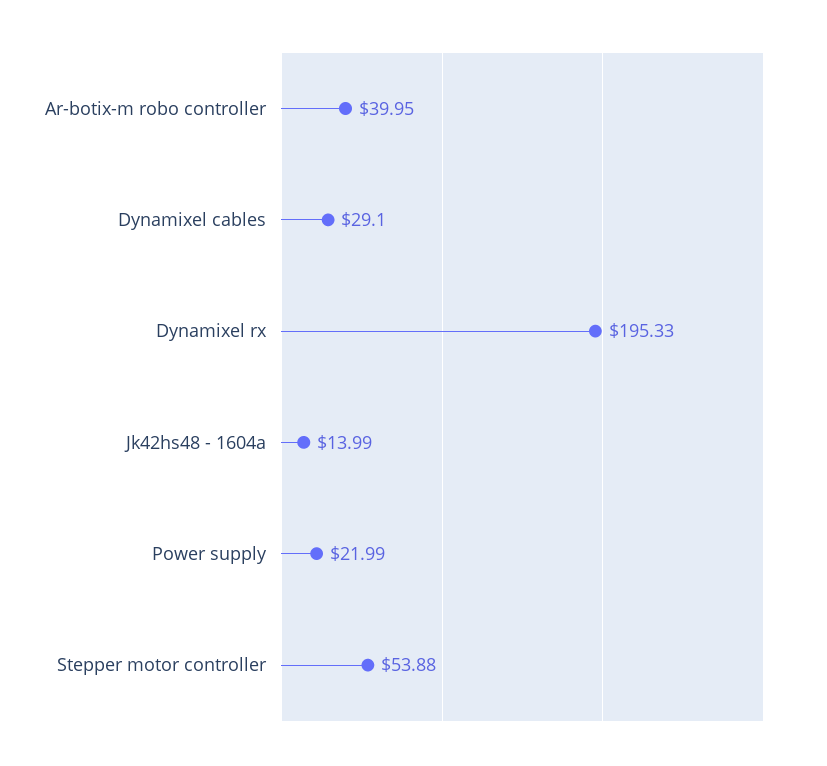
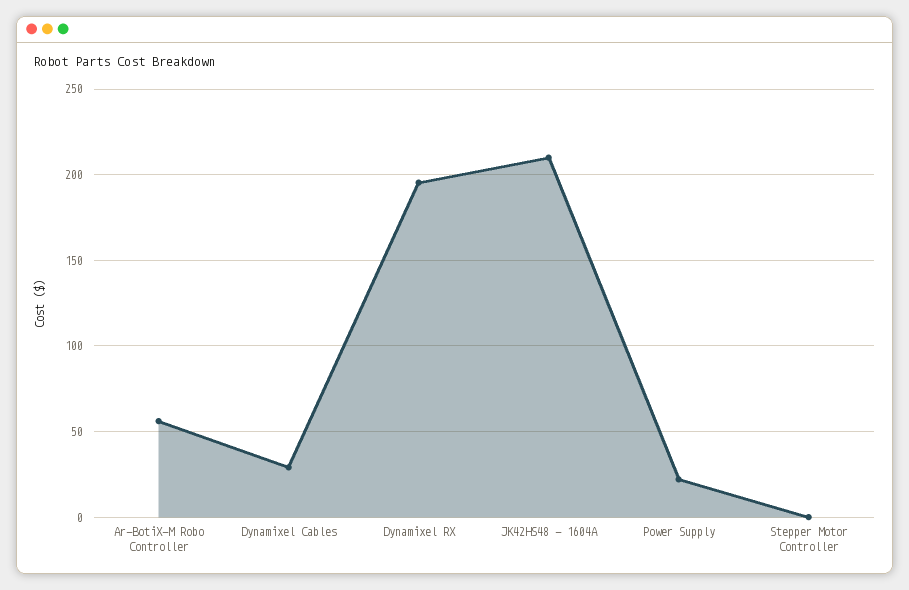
Ar-botix-m robo controller: 39.95 -> 55
Jk42hs48 - 1604a: 13.99 -> 210
Stepper motor controller: 53.88 -> 0

